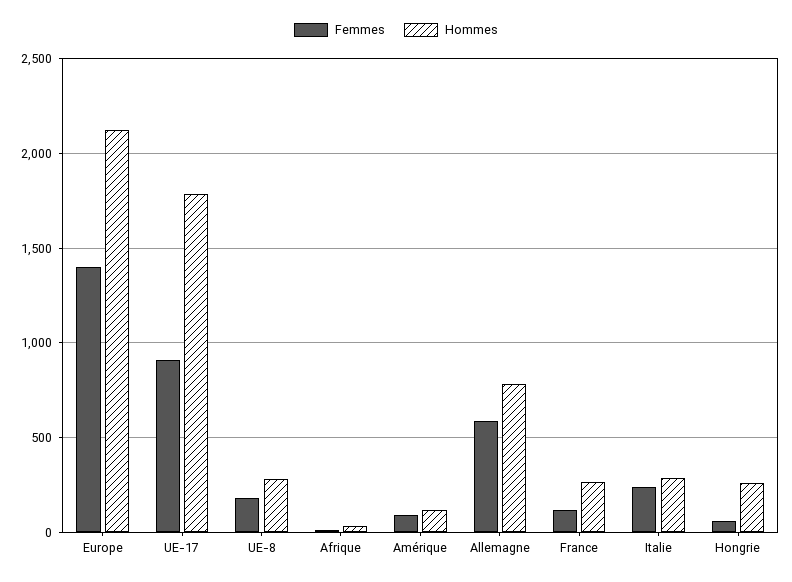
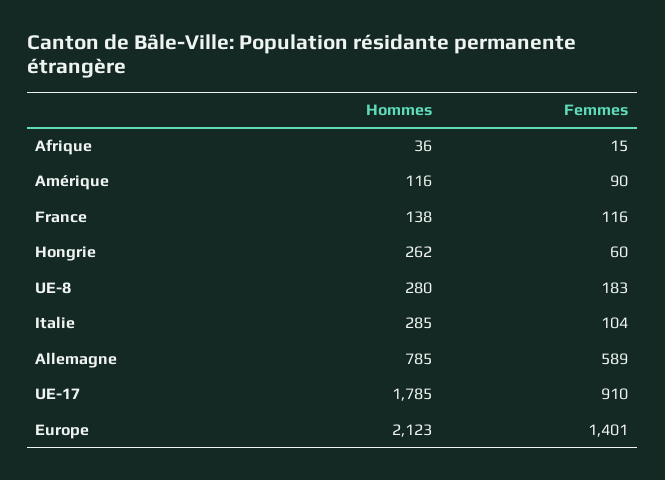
Hommes, France: 250 -> 138
Femmes, Italie: 250 -> 104

